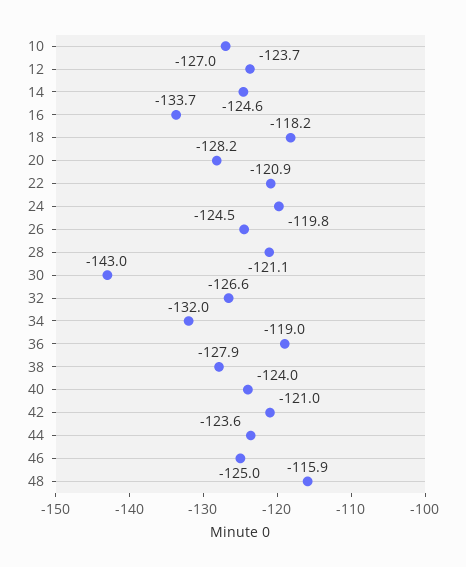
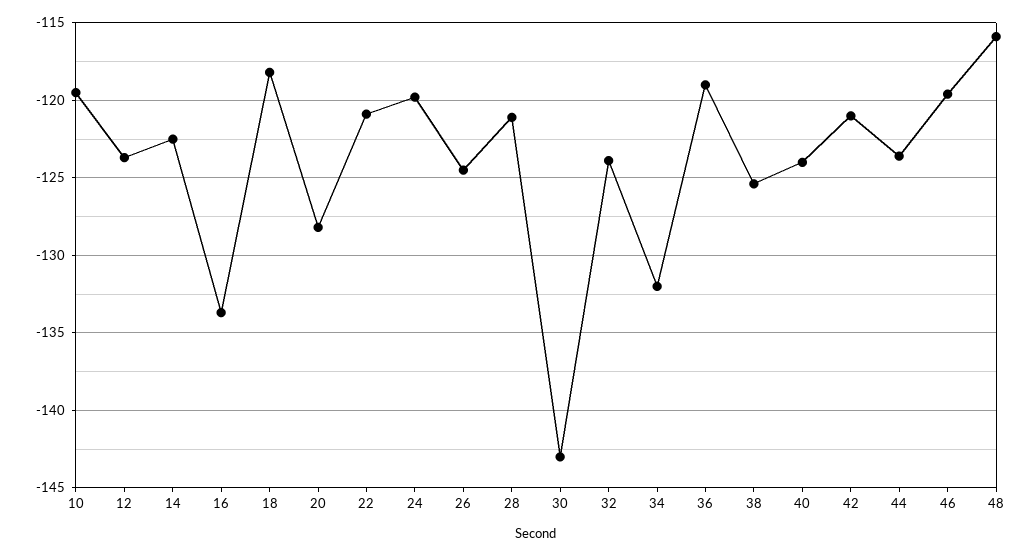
10: -127 -> -119.5
14: -124.6 -> -122.5
32: -126.6 -> -124
38: -127.9 -> -125.5
46: -125 -> -119.5

